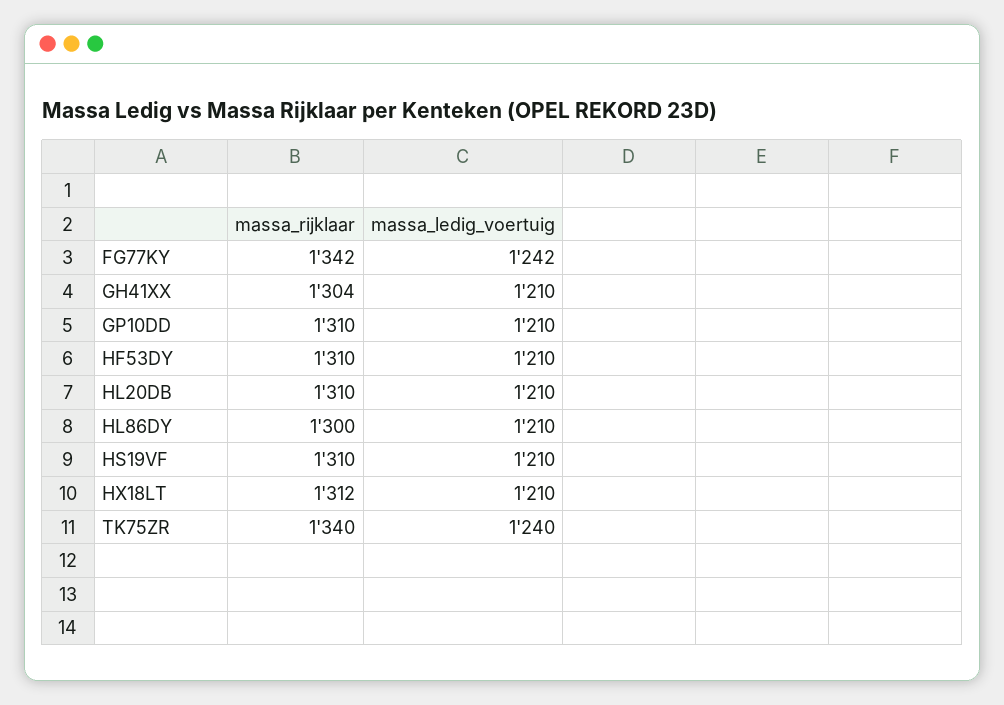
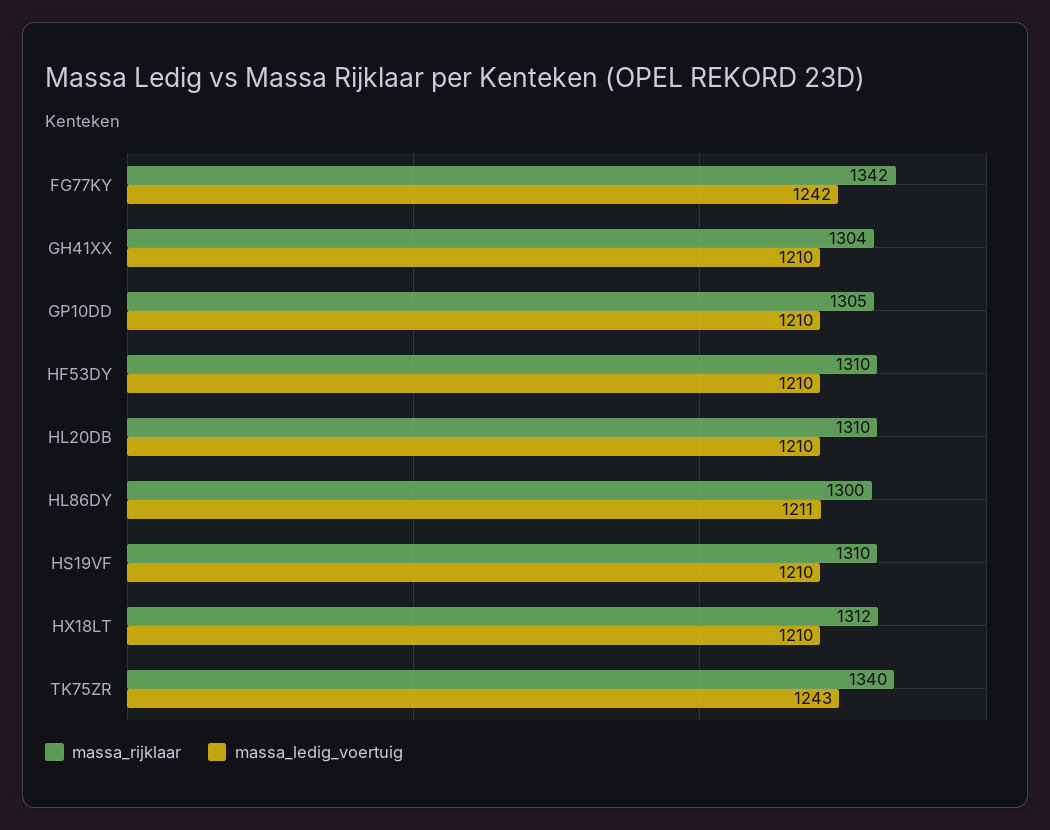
massa_rijklaar, GP10DD: 1310 -> 1305
massa_ledig_voertuig, HL86DY: 1210 -> 1211
massa_ledig_voertuig, TK75ZR: 1240 -> 1243

